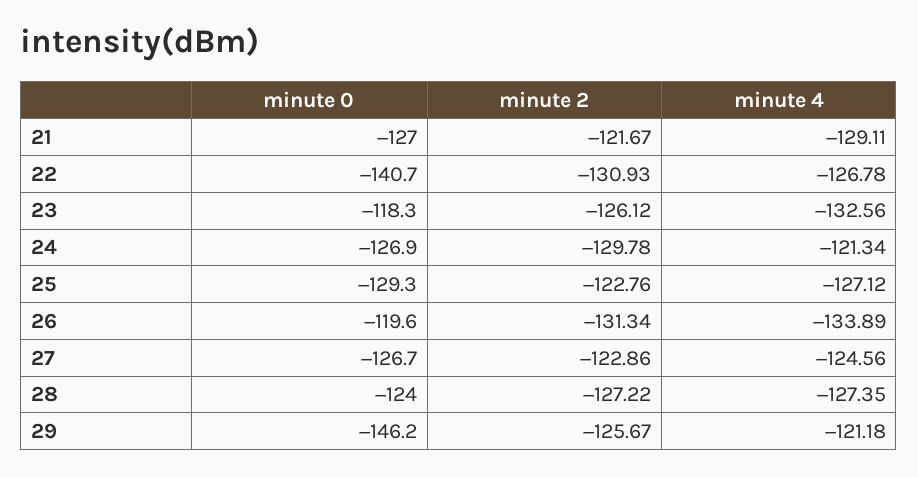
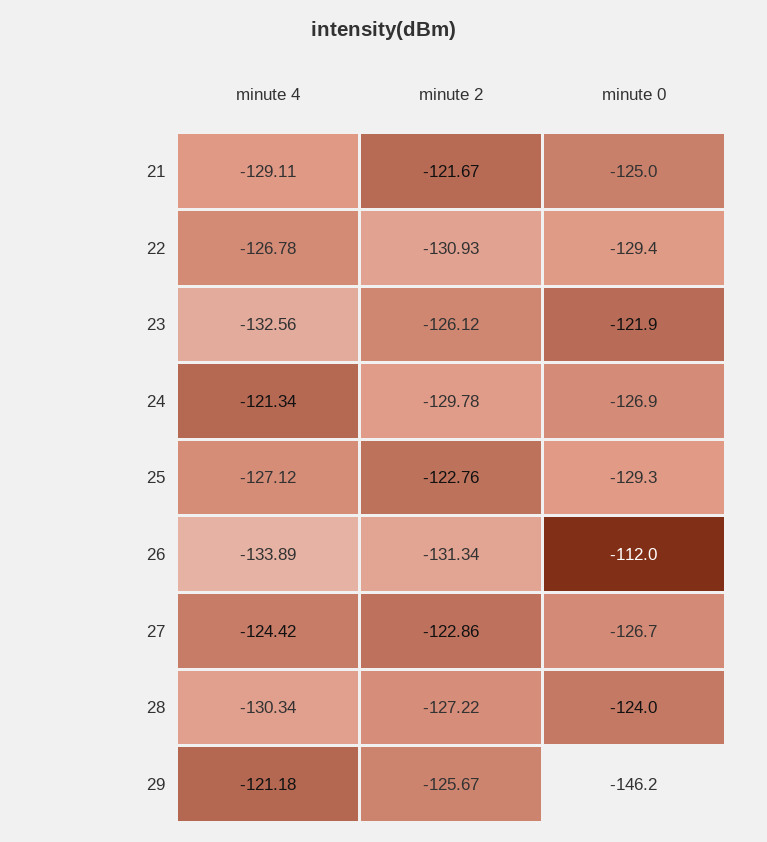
minute 0, 21: -127 -> -125
minute 0, 22: -140.7 -> -129.4
minute 0, 23: -118.3 -> -121.9
minute 0, 26: -119.6 -> -112
minute 4, 27: -124.56 -> -124.42
minute 4, 28: -127.35 -> -130.34

